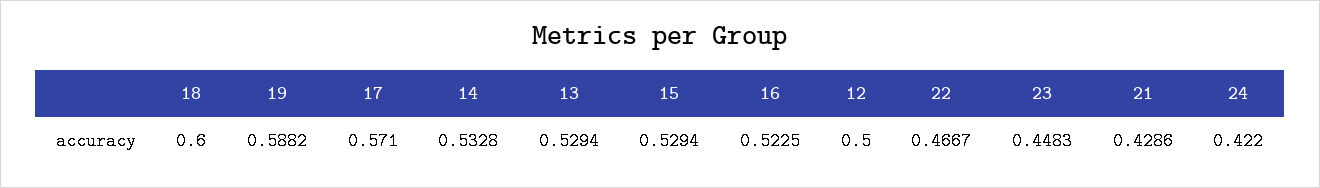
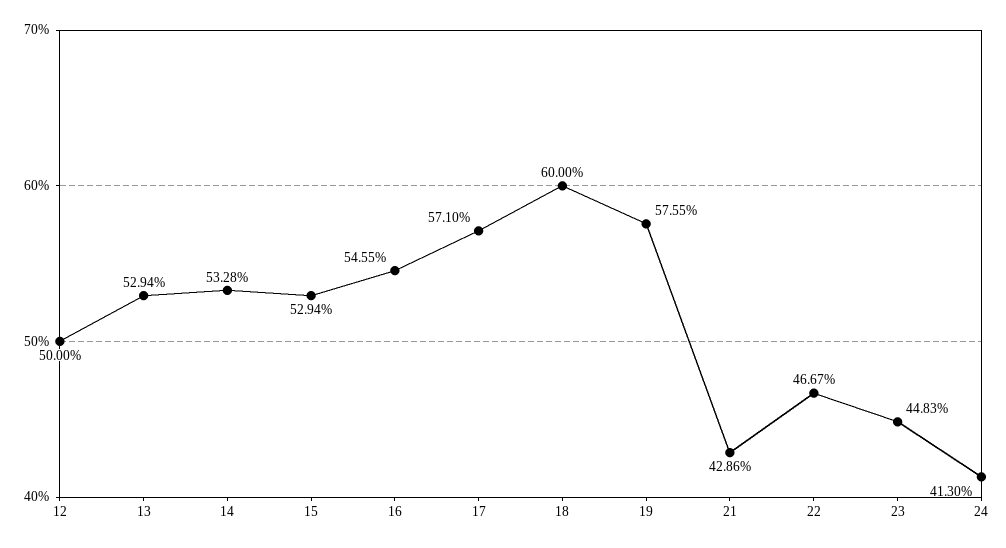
19: 0.5882 -> 0.5755
16: 0.5225 -> 0.5455
24: 0.422 -> 0.413

